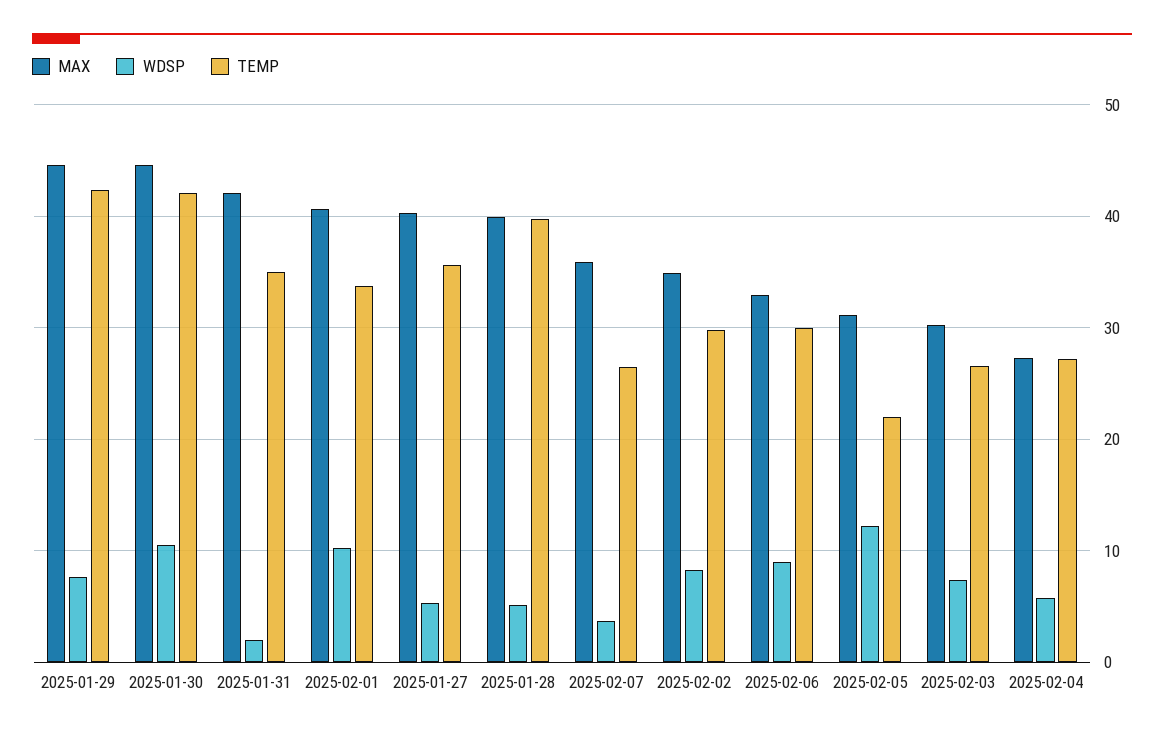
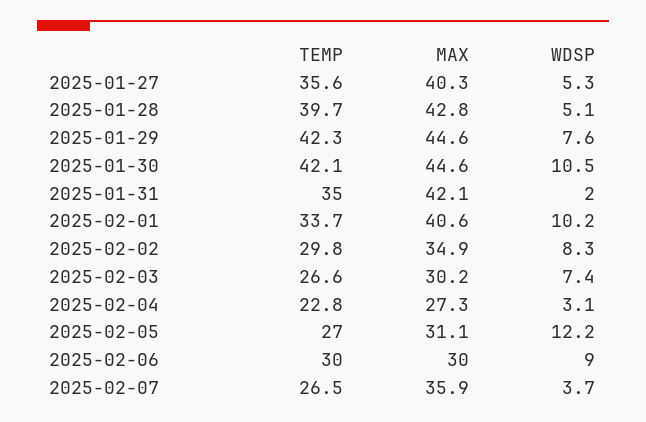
MAX, 2025-01-28: 40 -> 42.8
MAX, 2025-02-06: 33 -> 30
TEMP, 2025-02-05: 22 -> 27
WDSP, 2025-02-04: 6 -> 3.1
TEMP, 2025-02-04: 27 -> 22.8

